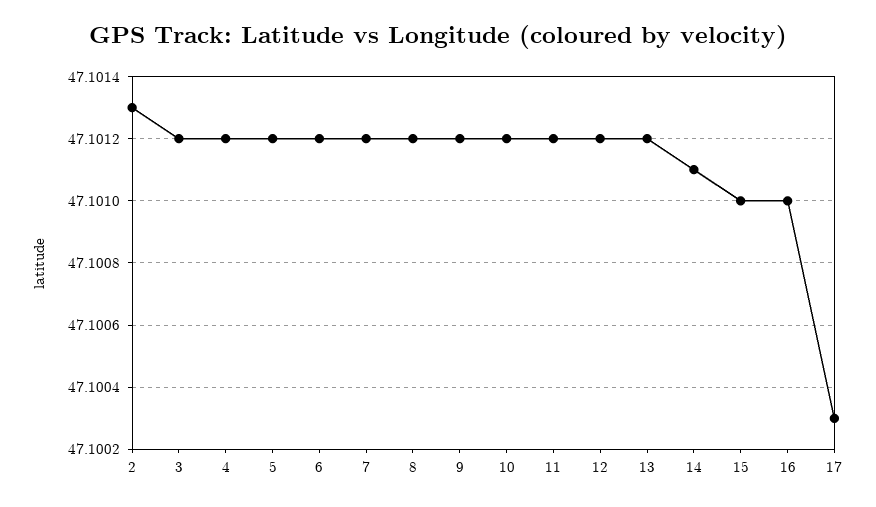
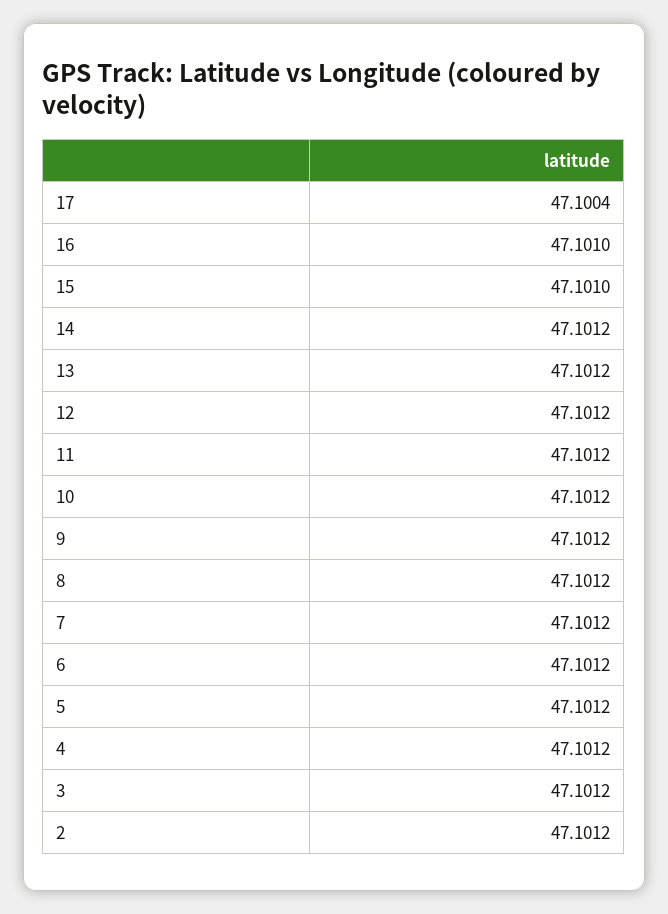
2: 47.1013 -> 47.1012
14: 47.1011 -> 47.1012
17: 47.1003 -> 47.1004

